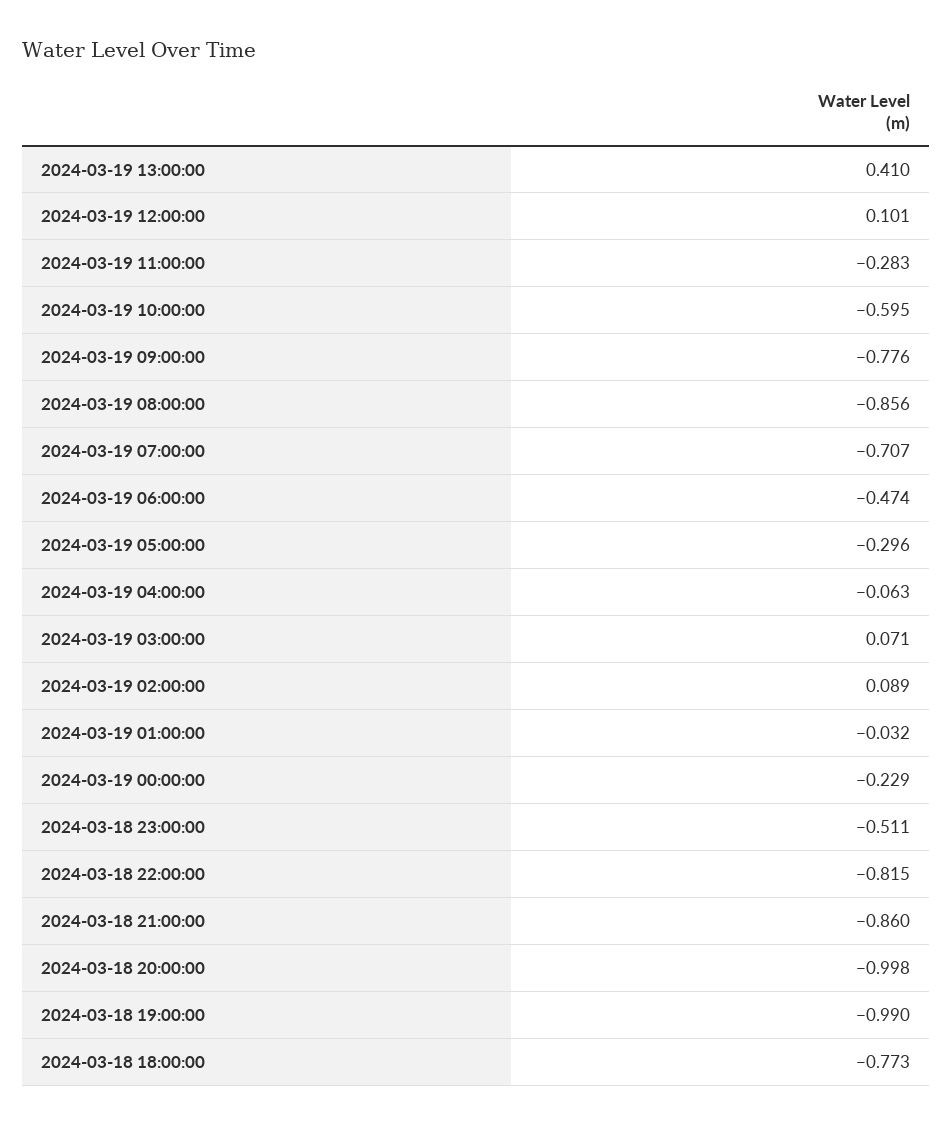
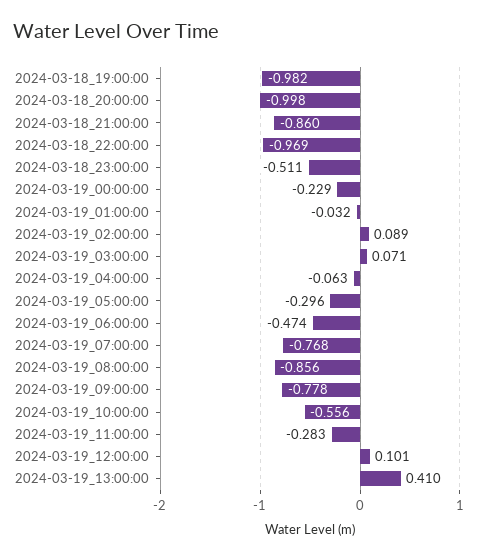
2024-03-19 10:00:00: -0.595 -> -0.556
2024-03-19 09:00:00: -0.776 -> -0.778
2024-03-19 07:00:00: -0.707 -> -0.768
2024-03-18 22:00:00: -0.815 -> -0.969
2024-03-18 19:00:00: -0.99 -> -0.982
2024-03-18 18:00:00: -0.773 -> none

